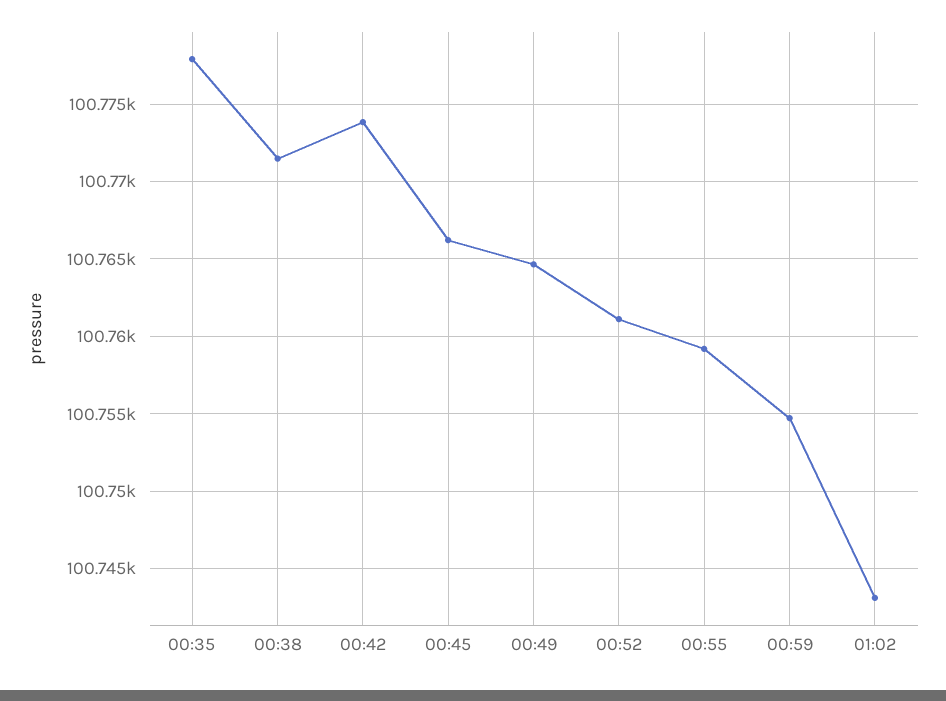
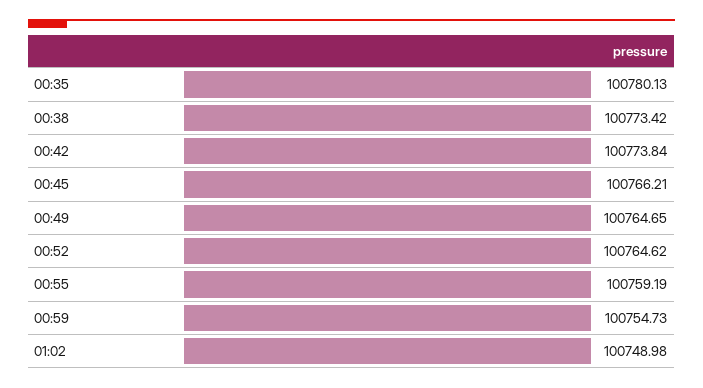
00:35: 100778 -> 100780.13
00:38: 100771.5 -> 100773.42
00:52: 100761 -> 100764.62
01:02: 100743 -> 100748.98

